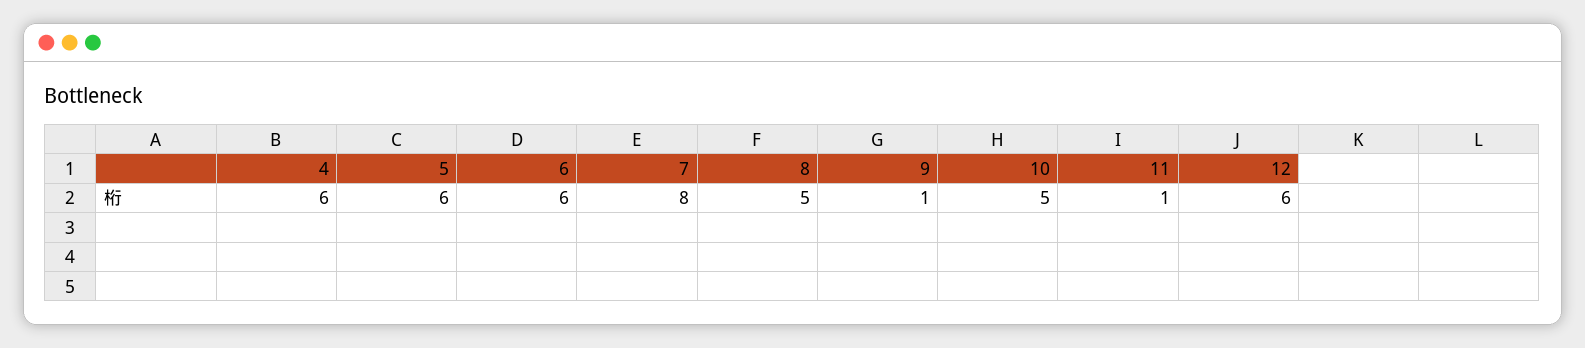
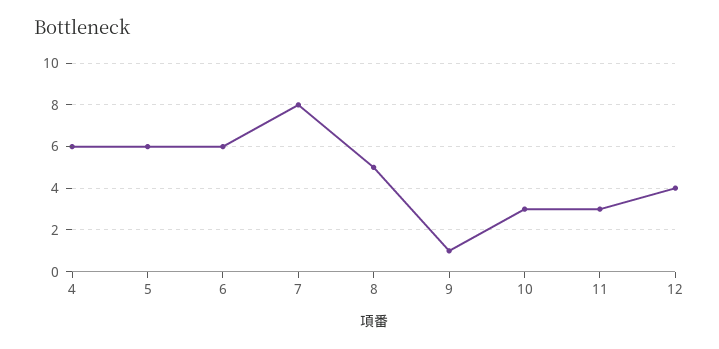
10: 5 -> 3
11: 1 -> 3
12: 6 -> 4

